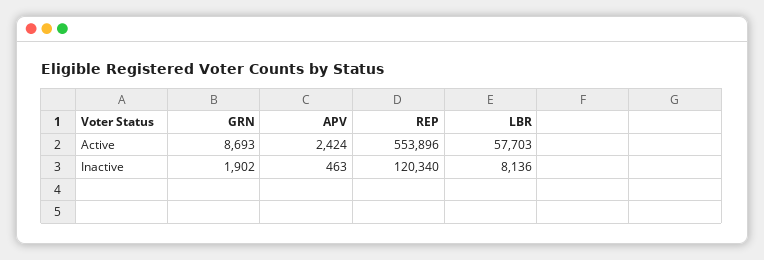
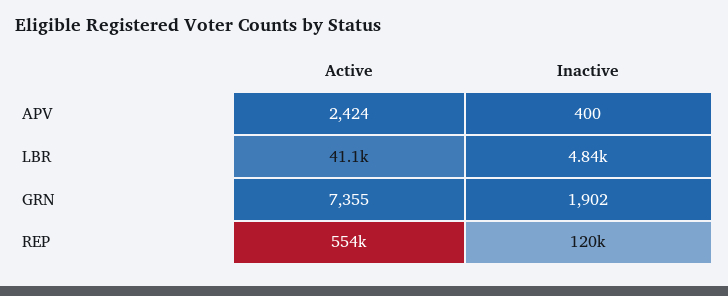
GRN, Active: 8693 -> 7355
LBR, Active: 57703 -> 41100
APV, Inactive: 463 -> 400
LBR, Inactive: 8136 -> 4840

